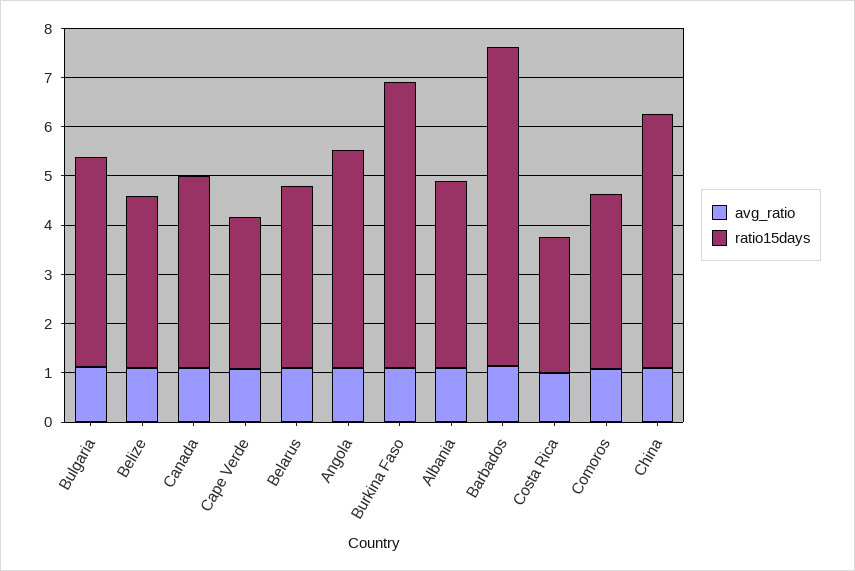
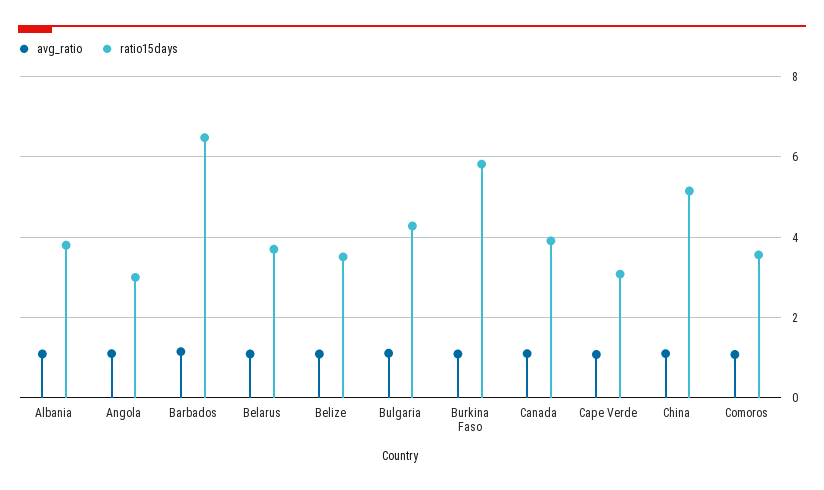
ratio15days, Angola: 4.4 -> 3
avg_ratio, Costa Rica: 1 -> none
ratio15days, Costa Rica: 2.8 -> none

